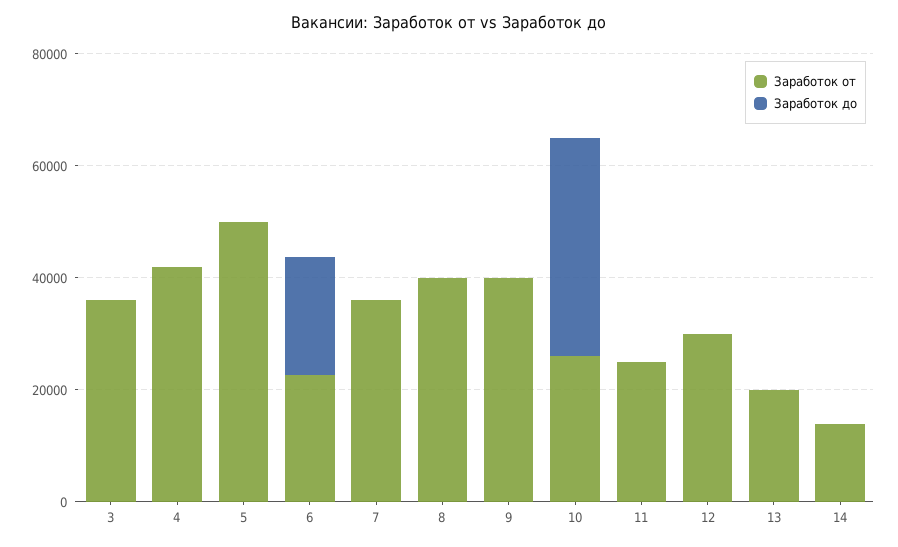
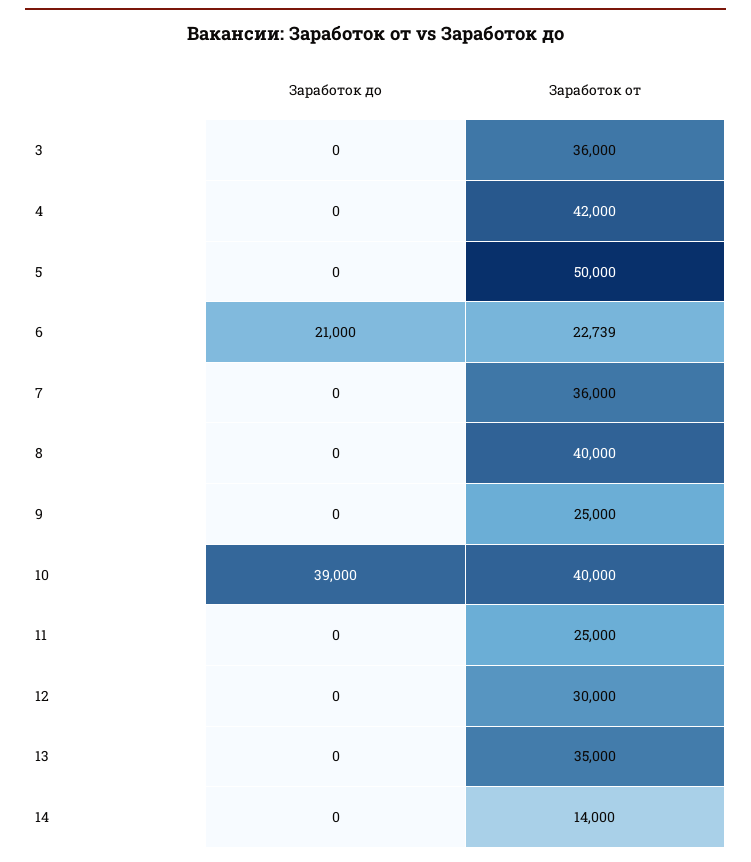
Заработок от, 9: 40000 -> 25000
Заработок от, 10: 25000 -> 40000
Заработок от, 13: 20000 -> 35000

